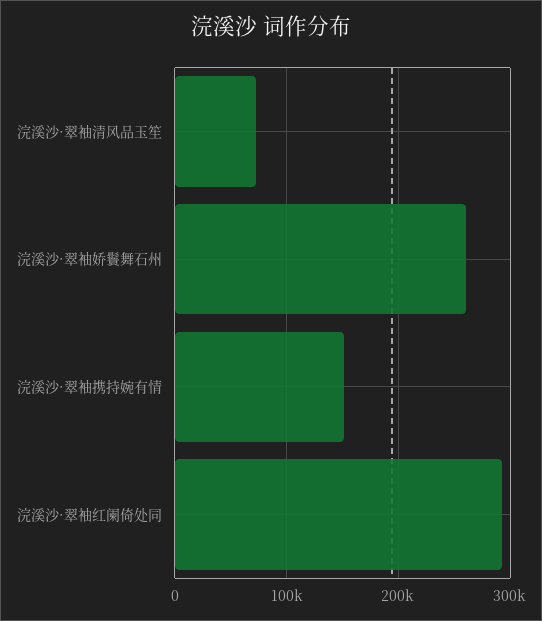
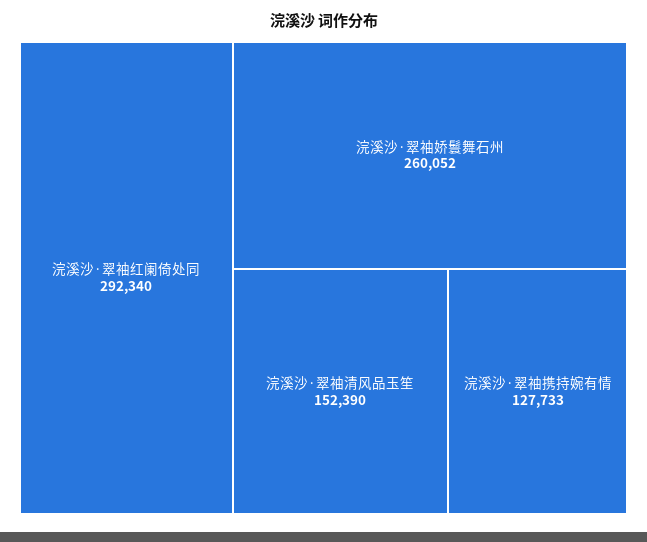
浣溪沙·翠袖清风品玉笙: 70000 -> 152390
浣溪沙·翠袖携持婉有情: 150000 -> 127733

